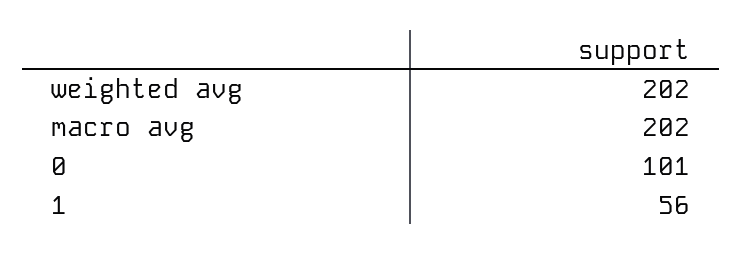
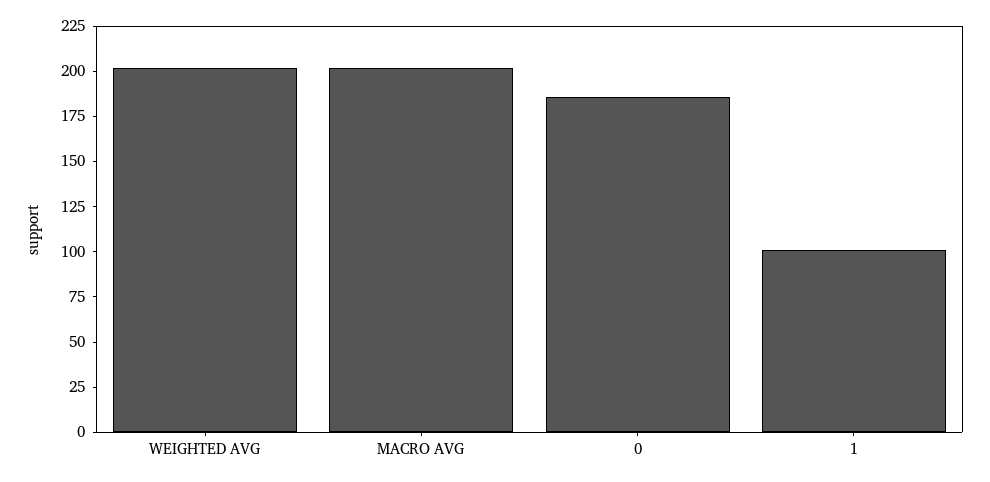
0: 101 -> 185
1: 56 -> 100

